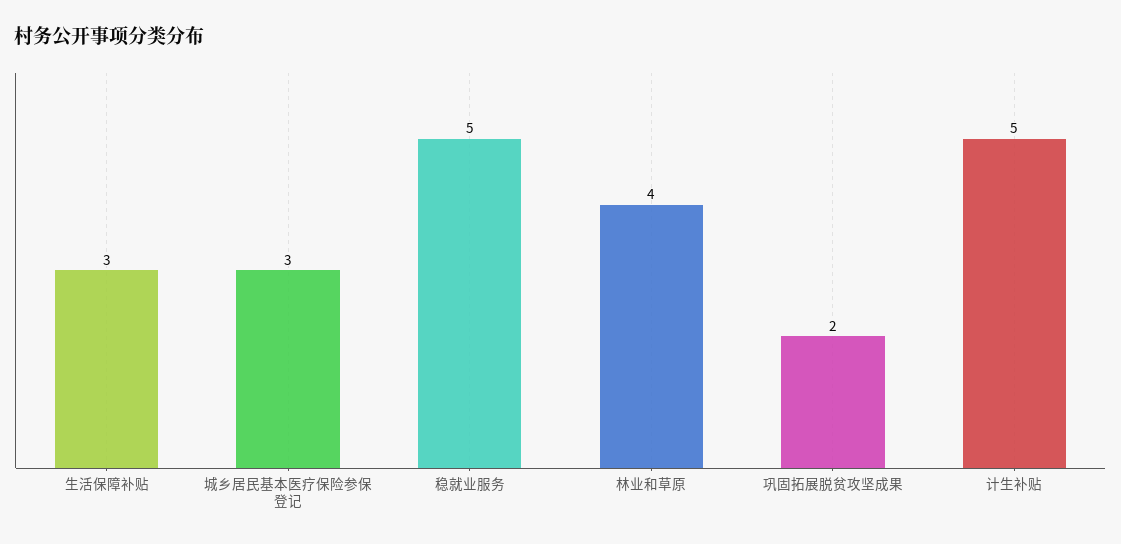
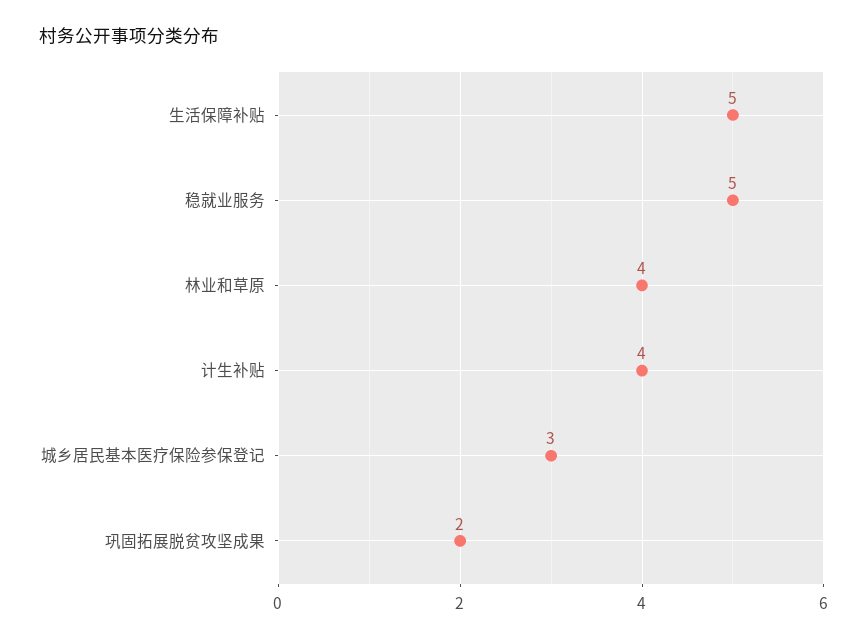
生活保障补贴: 3 -> 5
计生补贴: 5 -> 4

